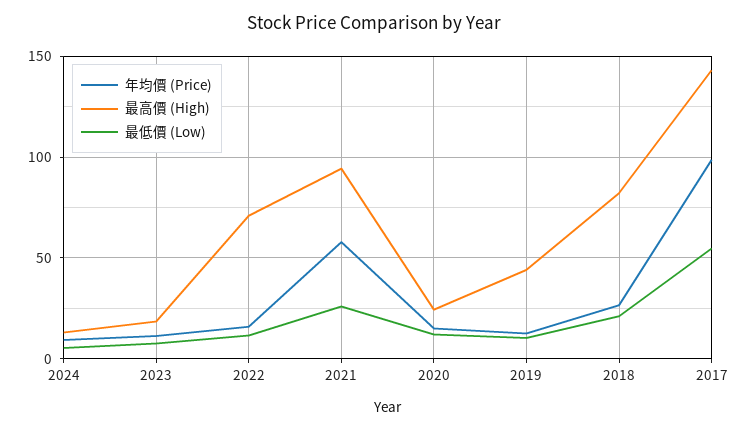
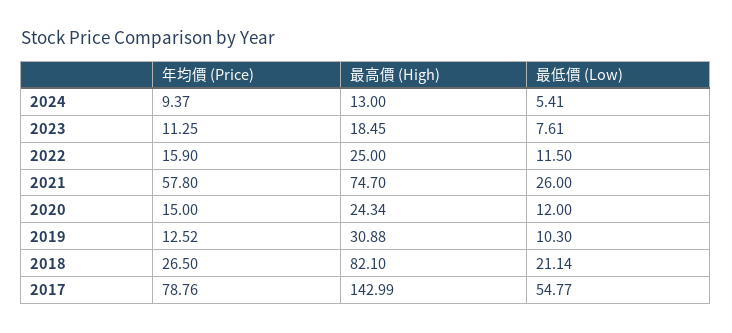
最高價 (High), 2022: 70 -> 25
最高價 (High), 2021: 95 -> 74.7
最高價 (High), 2019: 45 -> 30.88
年均價 (Price), 2017: 100 -> 78.76

